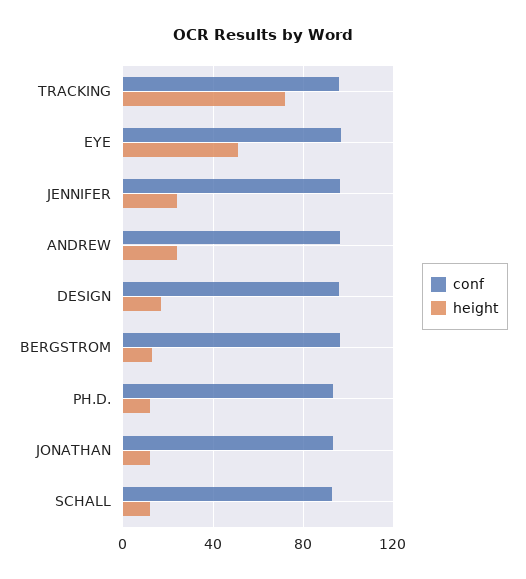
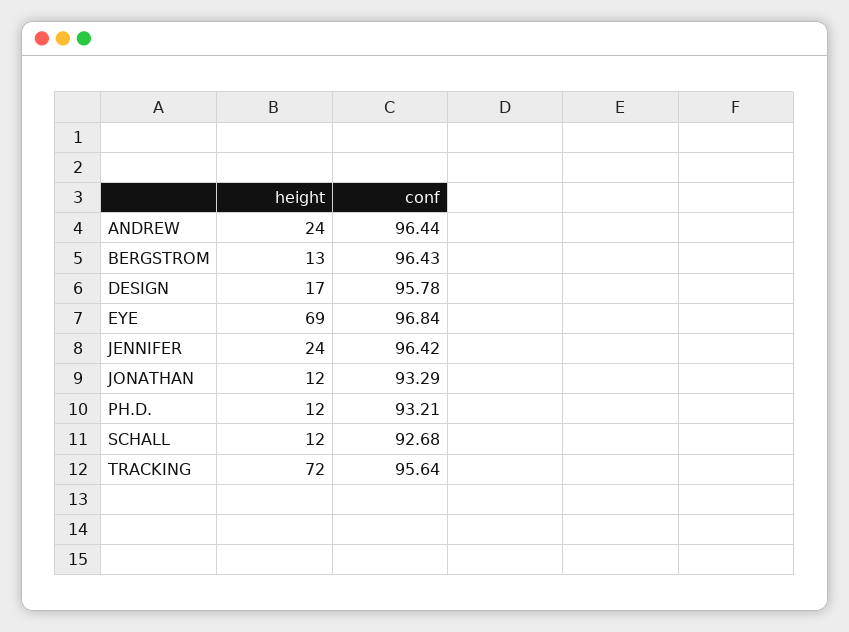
height, EYE: 50 -> 69

